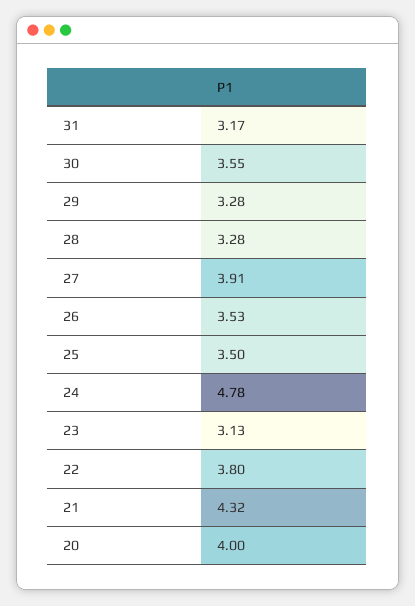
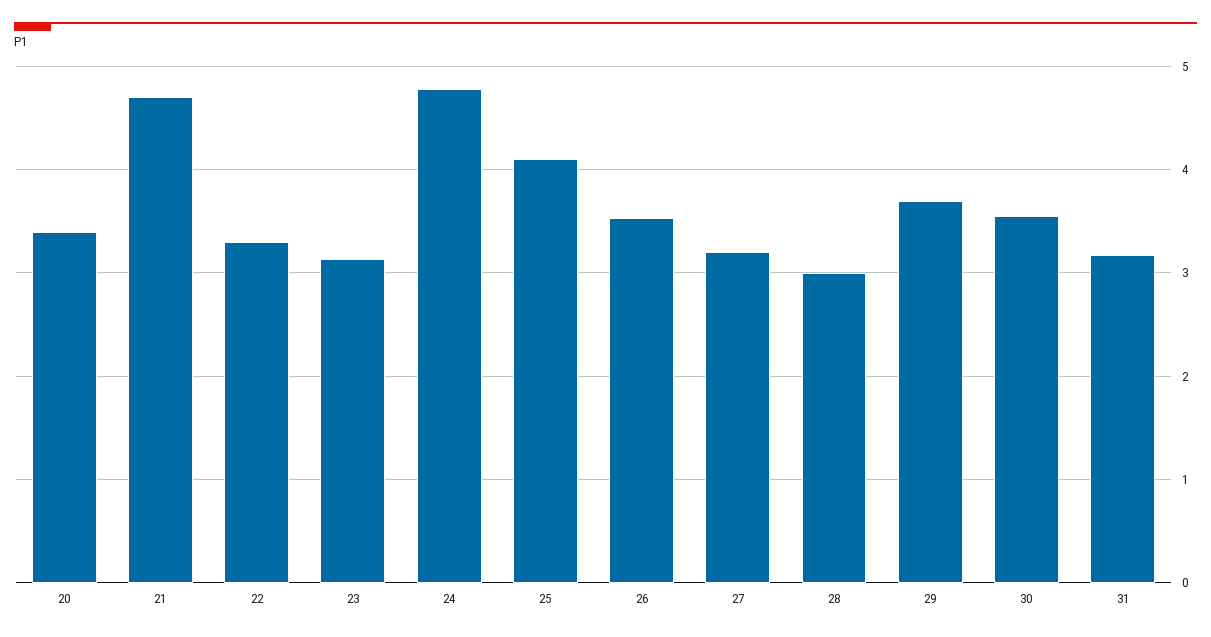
29: 3.28 -> 3.7
28: 3.28 -> 3
27: 3.91 -> 3.2
25: 3.5 -> 4.1
22: 3.8 -> 3.3
21: 4.32 -> 4.7
20: 4 -> 3.4

